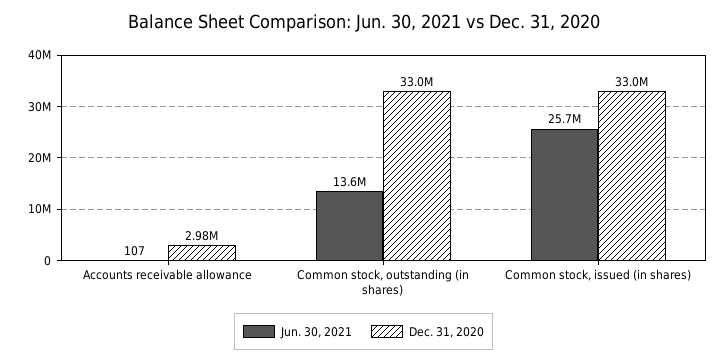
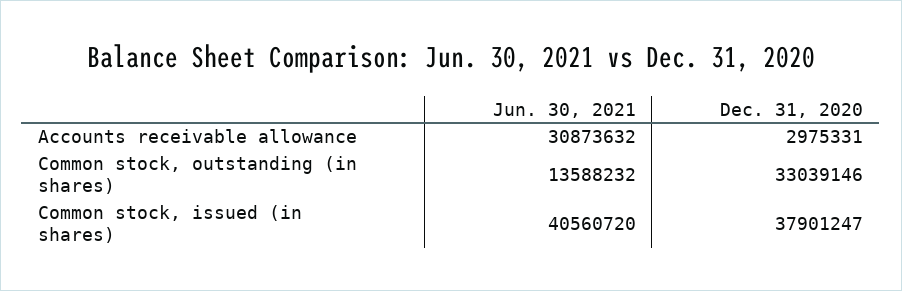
Jun. 30, 2021, Accounts receivable allowance: 107 -> 30873632
Jun. 30, 2021, Common stock, issued (in shares): 25700000 -> 40560720
Dec. 31, 2020, Common stock, issued (in shares): 33000000 -> 37901247

